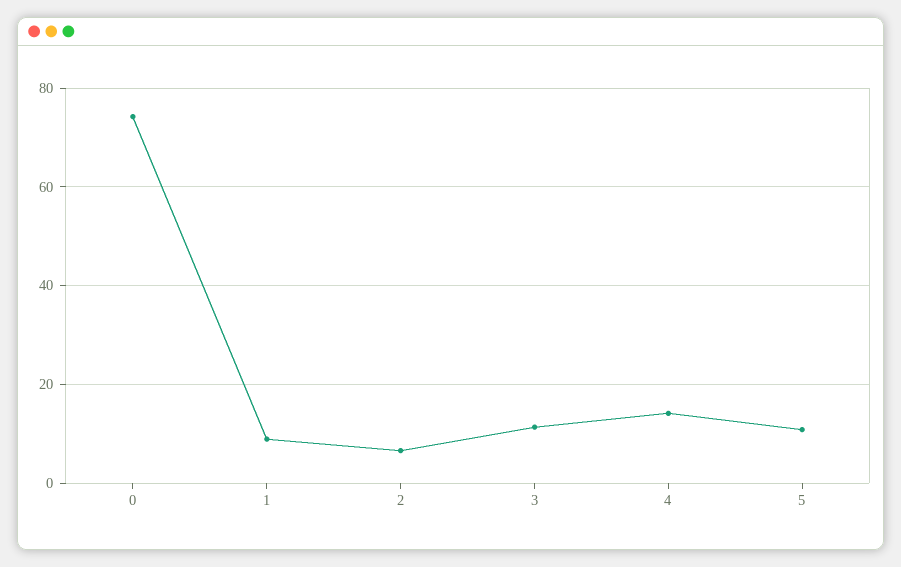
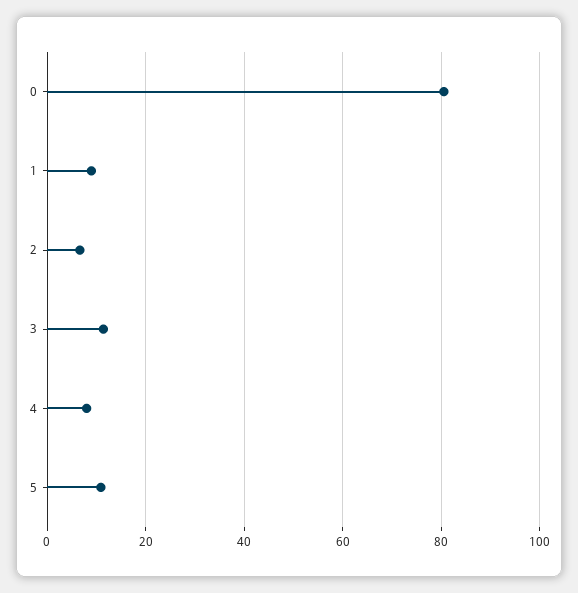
0: 74 -> 80
4: 14 -> 8

